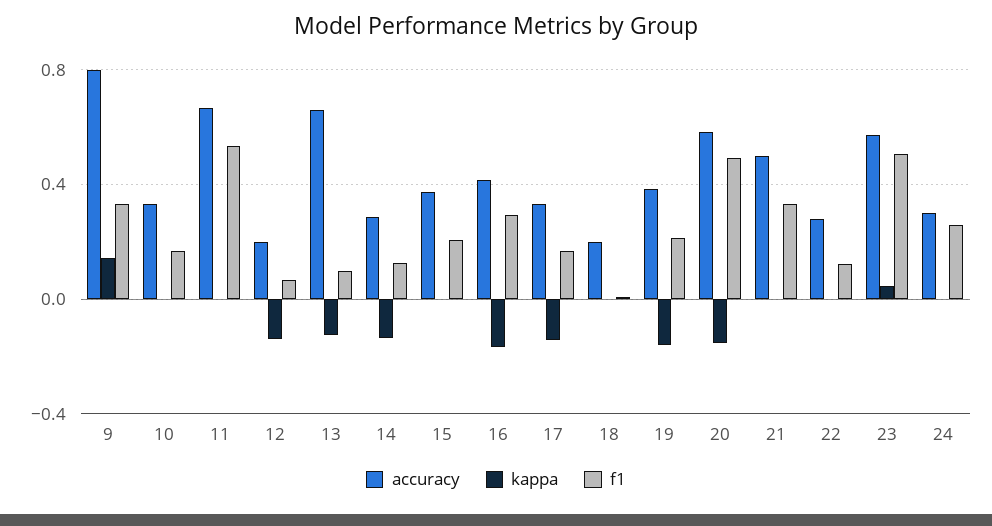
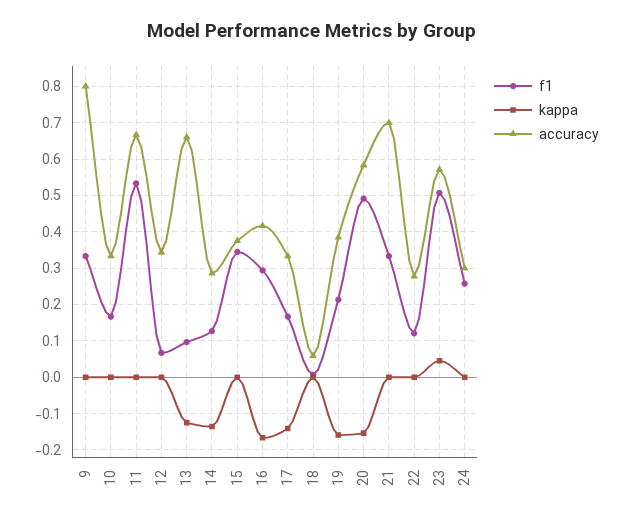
kappa, 9: 0.15 -> 0
accuracy, 12: 0.2 -> 0.34
kappa, 12: -0.15 -> 0
f1, 15: 0.2 -> 0.34
accuracy, 18: 0.2 -> 0.06
accuracy, 21: 0.5 -> 0.7

